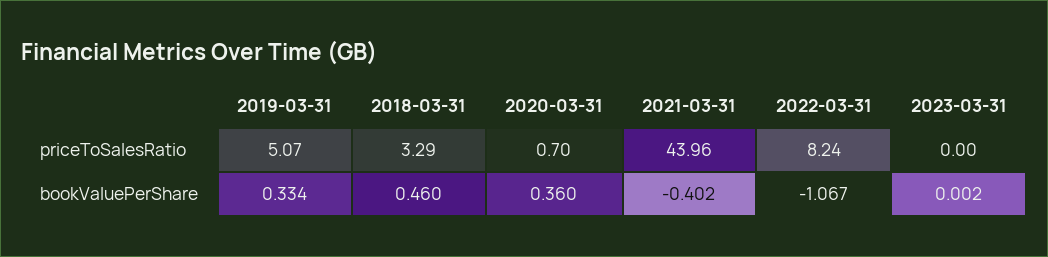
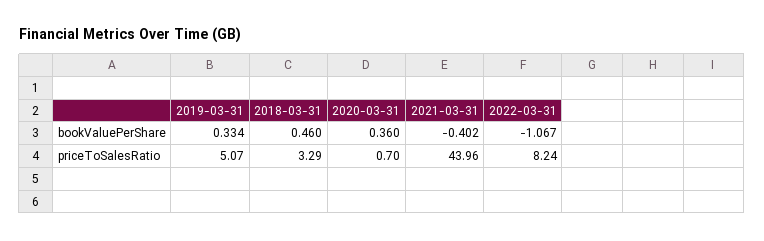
2023-03-31, priceToSalesRatio: 0 -> none
2023-03-31, bookValuePerShare: 0.002 -> none

